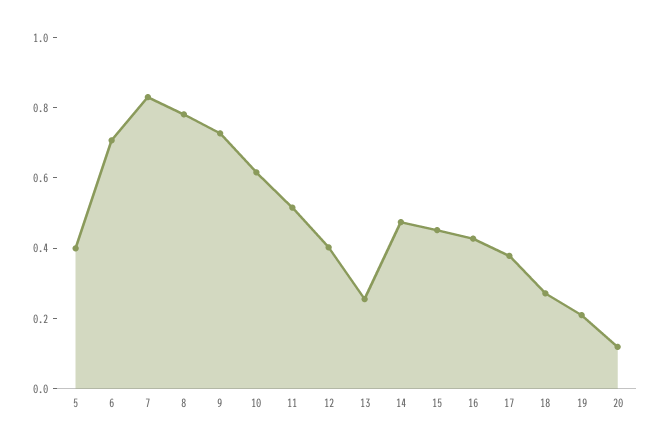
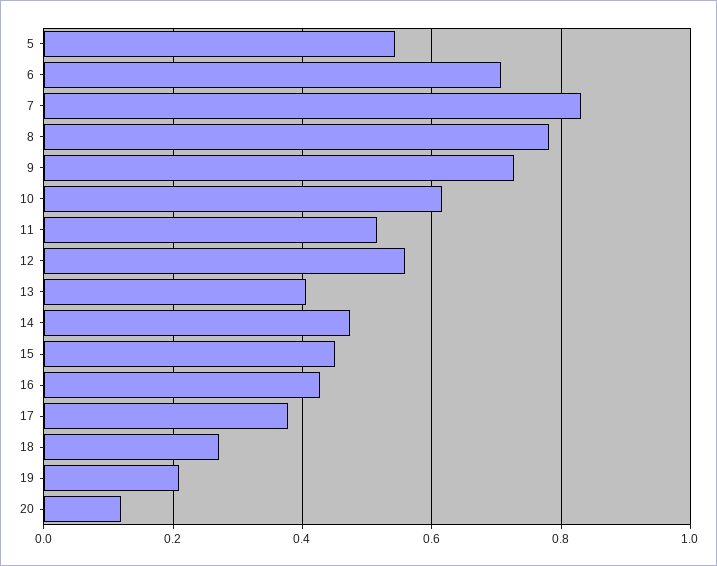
5: 0.4 -> 0.54
12: 0.4 -> 0.56
13: 0.25 -> 0.4

